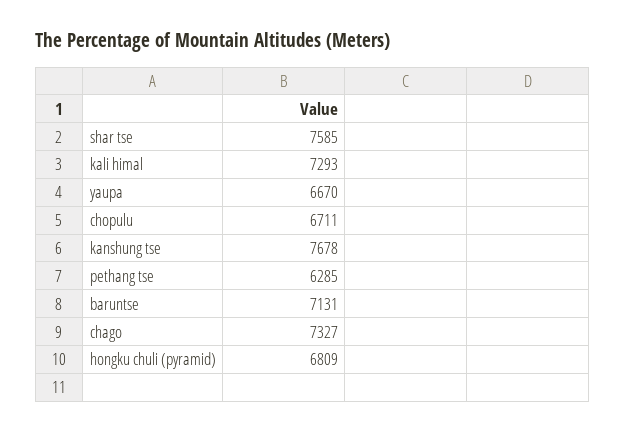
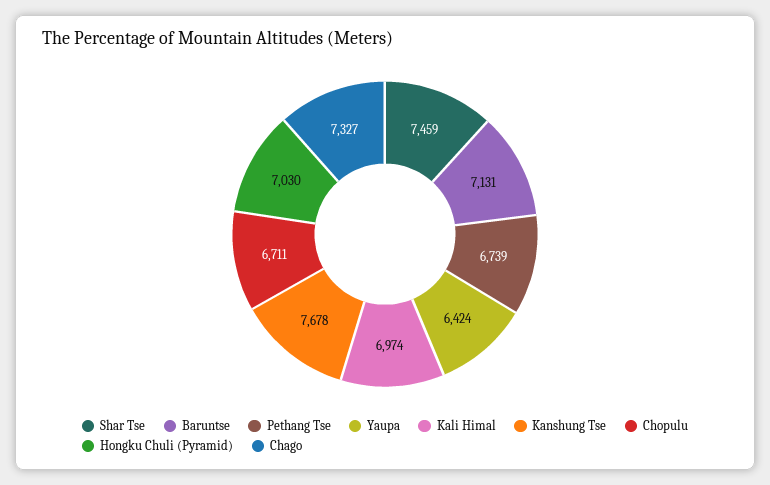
shar tse: 7585 -> 7459
kali himal: 7293 -> 6974
yaupa: 6670 -> 6424
pethang tse: 6285 -> 6739
hongku chuli (pyramid): 6809 -> 7030

